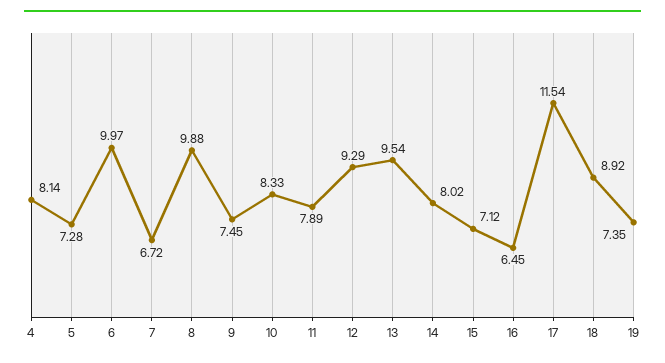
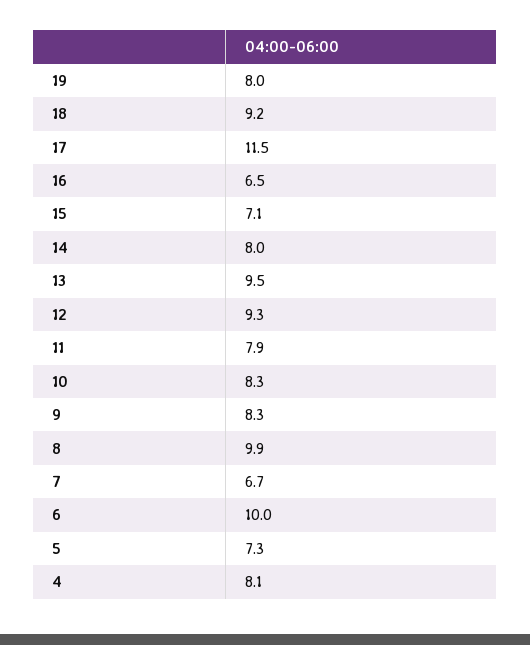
9: 7.45 -> 8.3
18: 8.92 -> 9.2
19: 7.35 -> 8

